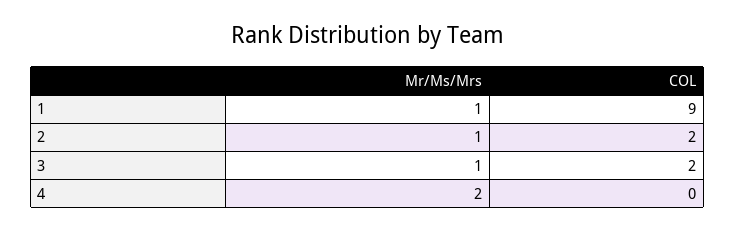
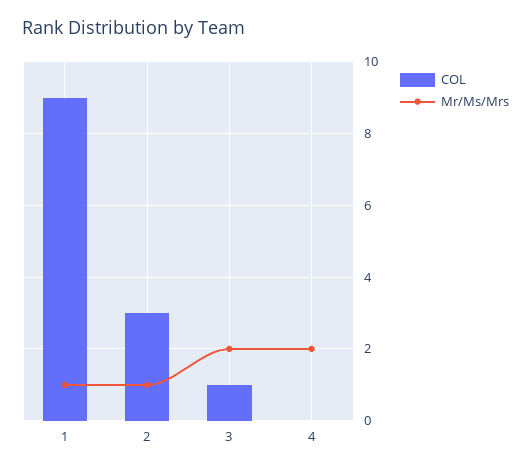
COL, 2: 2 -> 3
Mr/Ms/Mrs, 3: 1 -> 2
COL, 3: 2 -> 1

